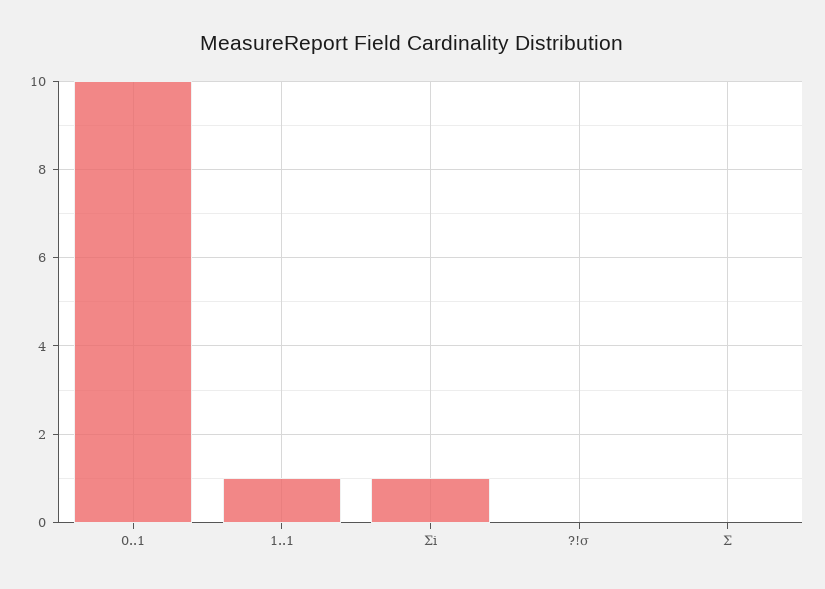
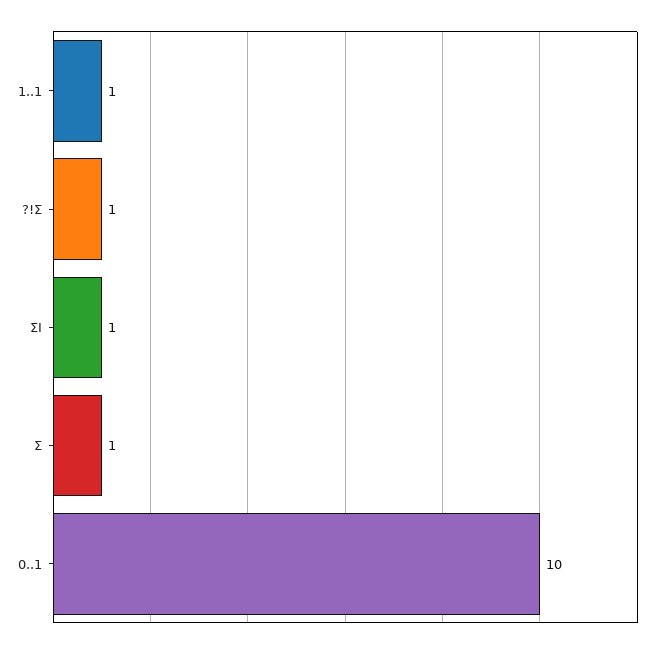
?!σ: 0 -> 1
Σ: 0 -> 1

